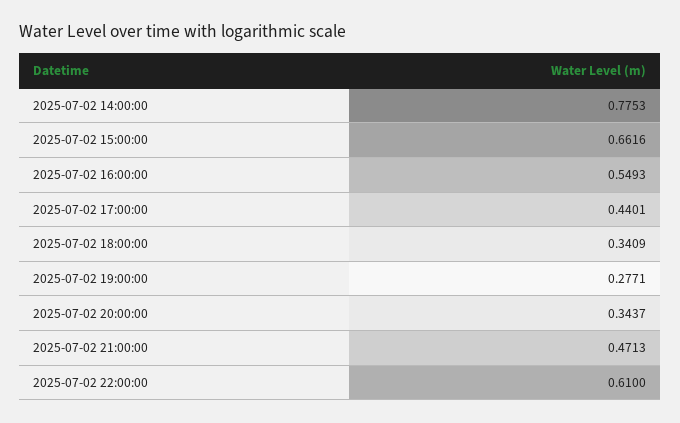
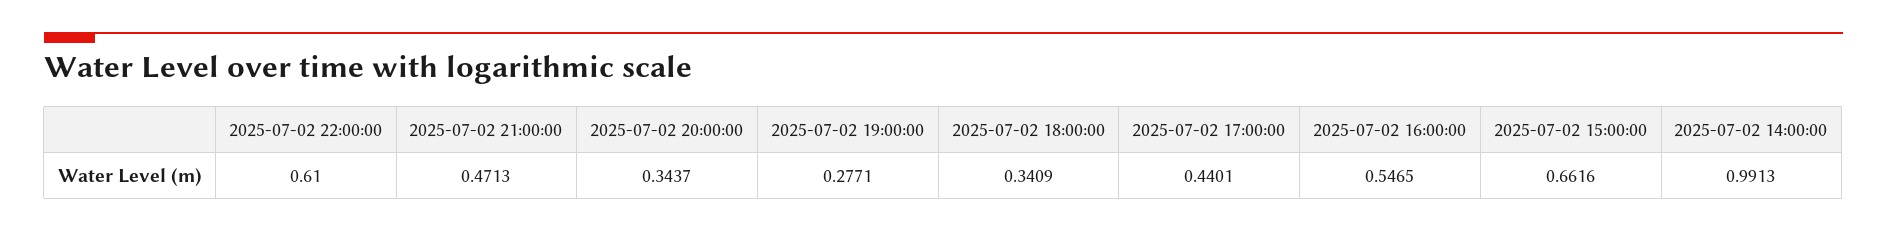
2025-07-02 14:00:00: 0.7753 -> 0.9913
2025-07-02 16:00:00: 0.5493 -> 0.5465

